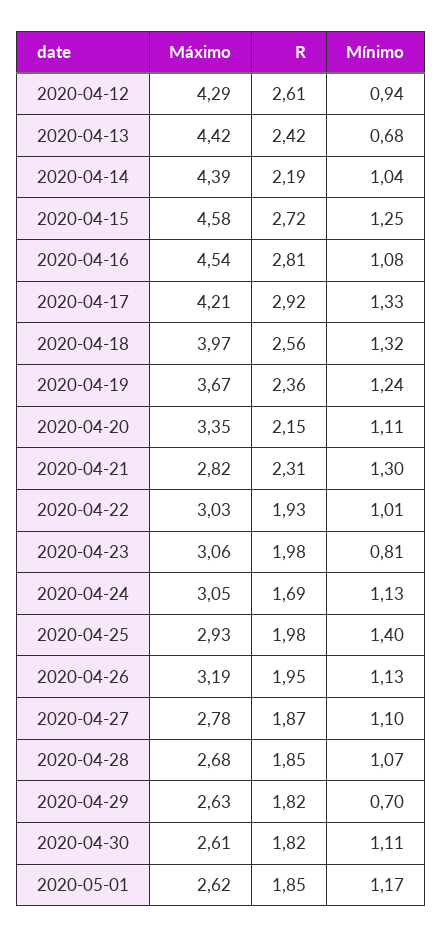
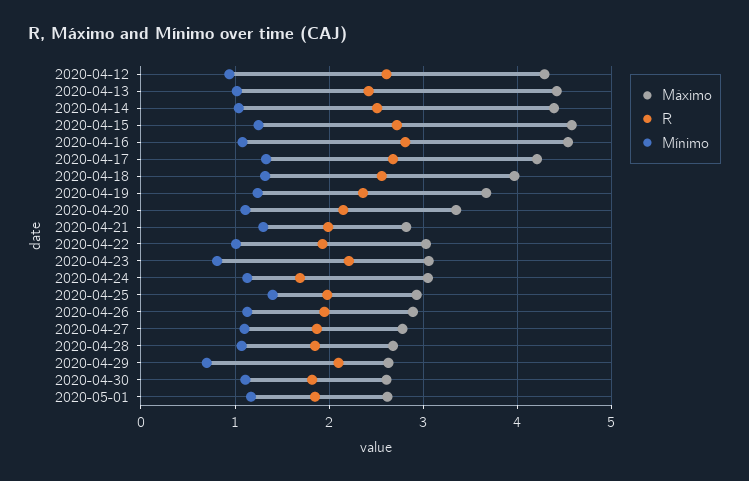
Mínimo, 2020-04-13: 0.68 -> 1
R, 2020-04-14: 2.19 -> 2.5
R, 2020-04-17: 2.92 -> 2.7
R, 2020-04-21: 2.31 -> 2
R, 2020-04-23: 1.98 -> 2.2
Máximo, 2020-04-26: 3.19 -> 2.9
R, 2020-04-29: 1.82 -> 2.1

